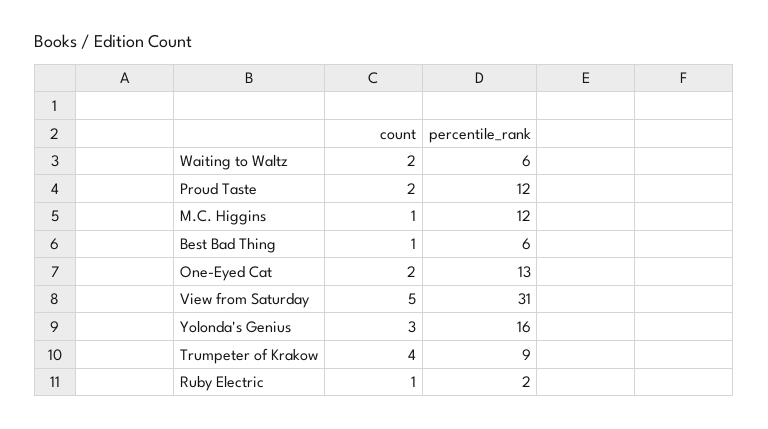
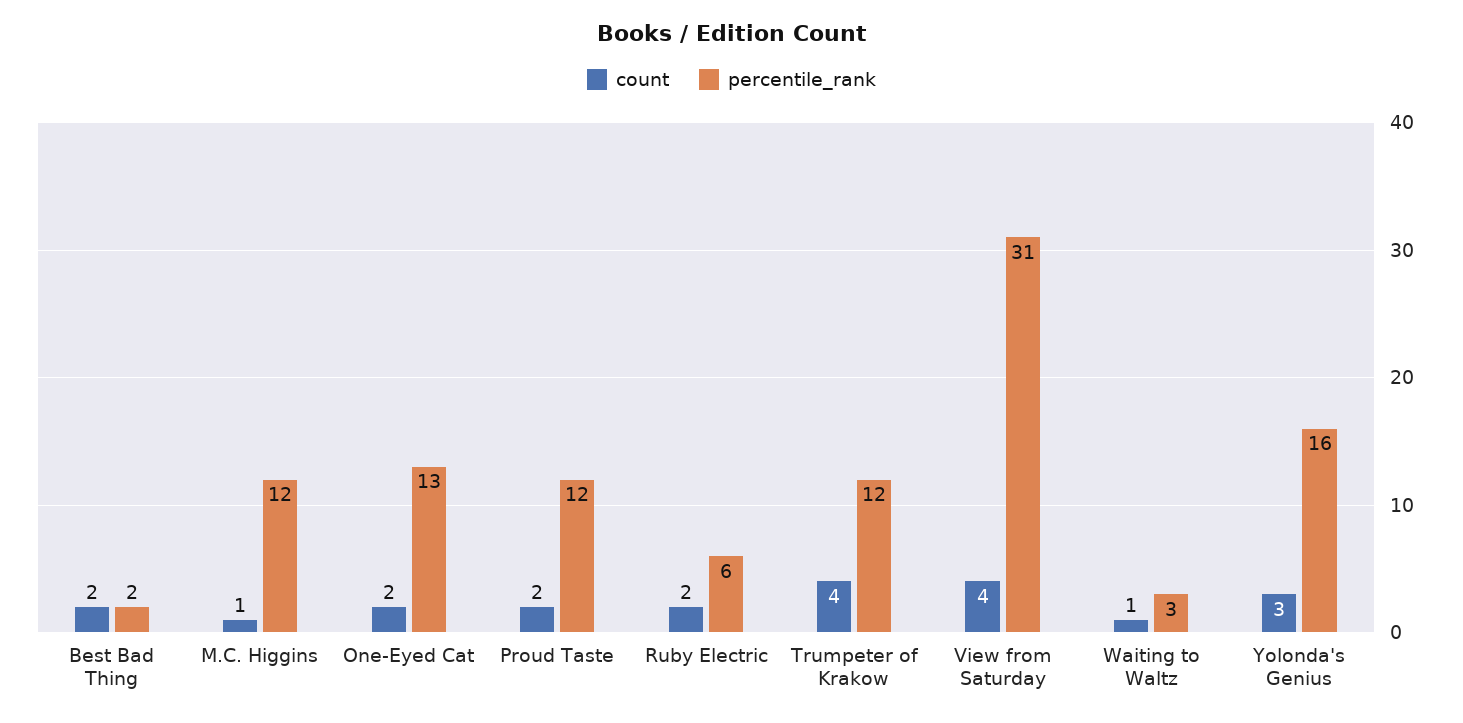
count, Waiting to Waltz: 2 -> 1
percentile_rank, Waiting to Waltz: 6 -> 3
count, Best Bad Thing: 1 -> 2
percentile_rank, Best Bad Thing: 6 -> 2
count, View from Saturday: 5 -> 4
percentile_rank, Trumpeter of Krakow: 9 -> 12
count, Ruby Electric: 1 -> 2
percentile_rank, Ruby Electric: 2 -> 6

